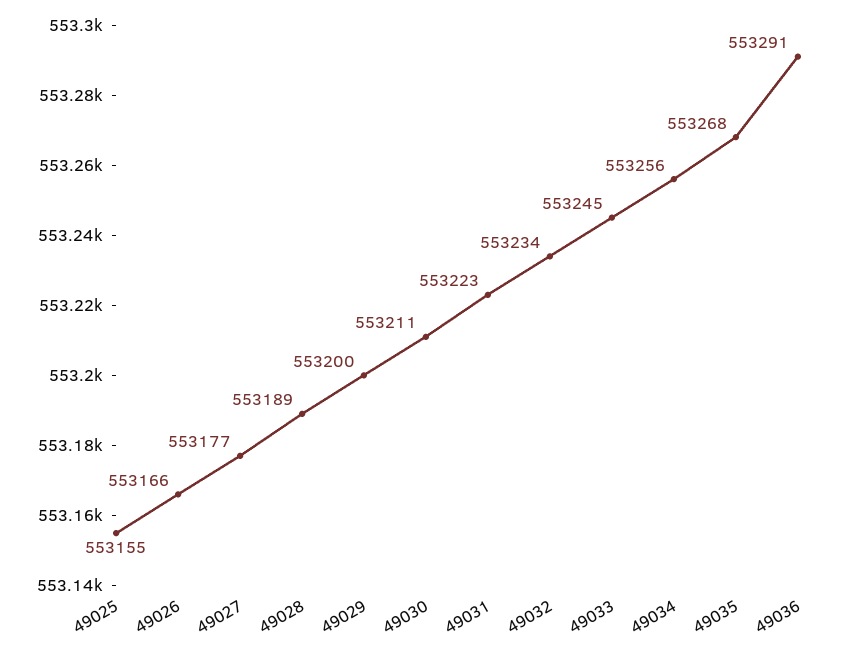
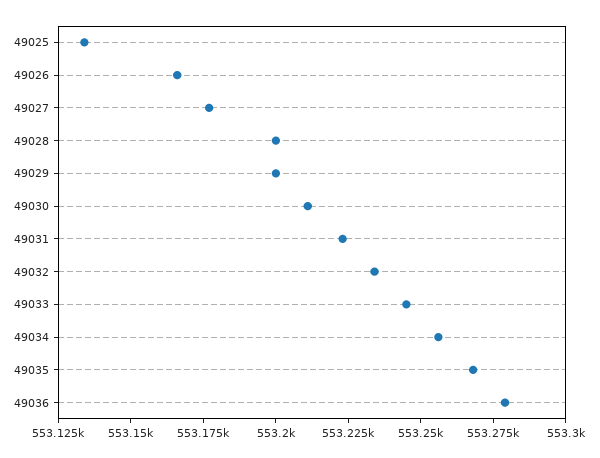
49025: 553155 -> 553135
49028: 553189 -> 553200
49036: 553291 -> 553280

